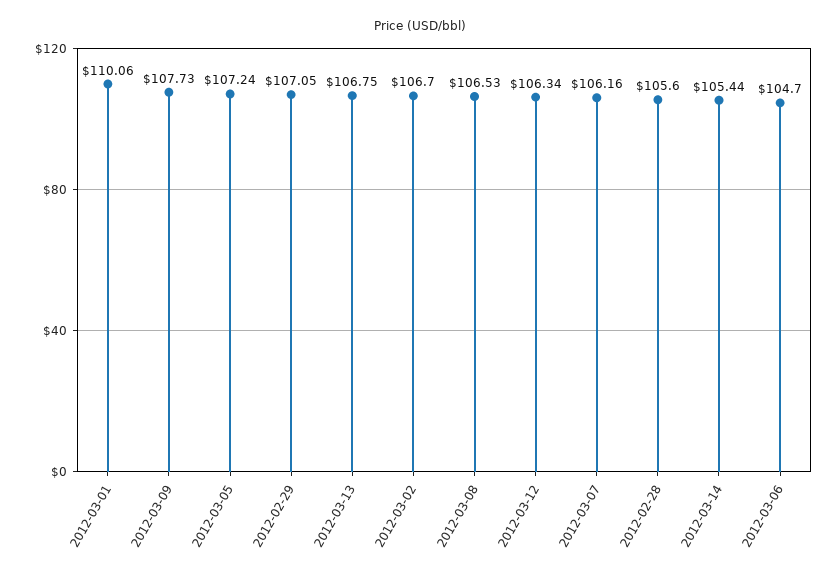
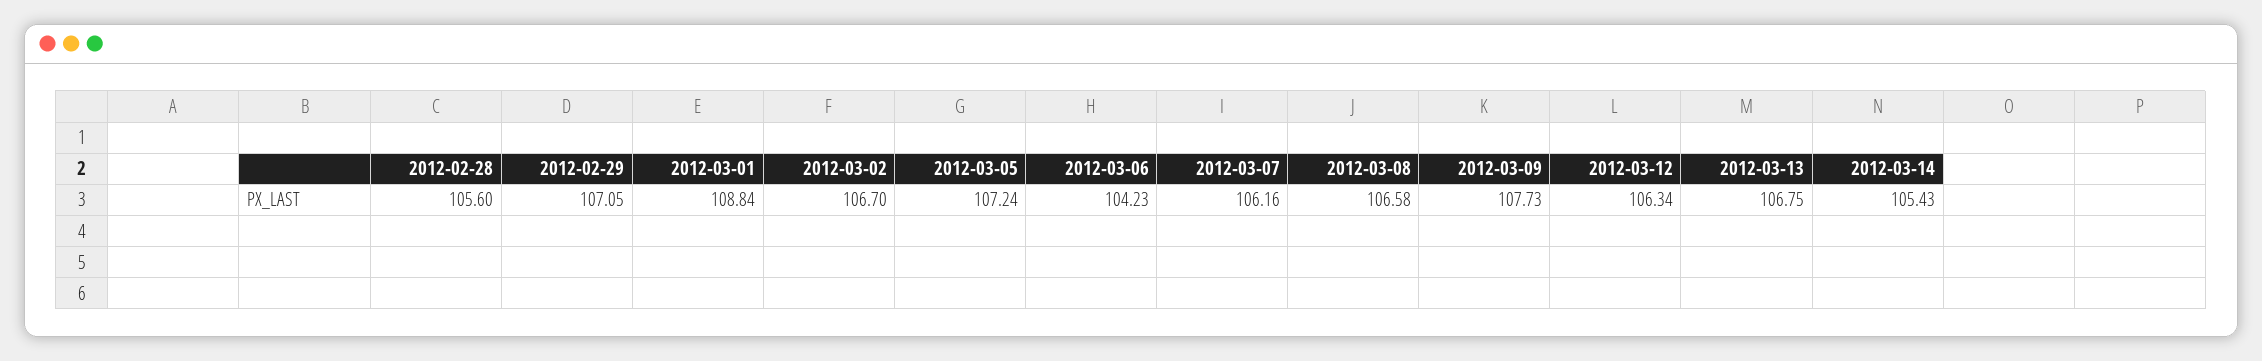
2012-03-01: 110.06 -> 108.84
2012-03-08: 106.53 -> 106.58
2012-03-14: 105.44 -> 105.43
2012-03-06: 104.7 -> 104.23

